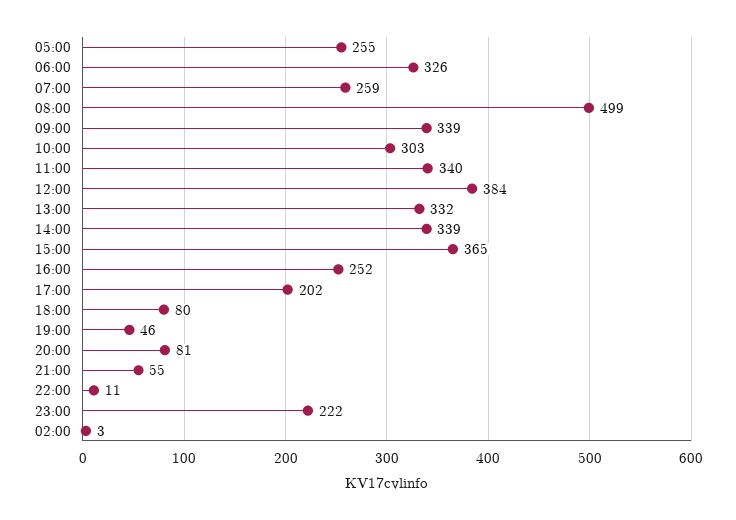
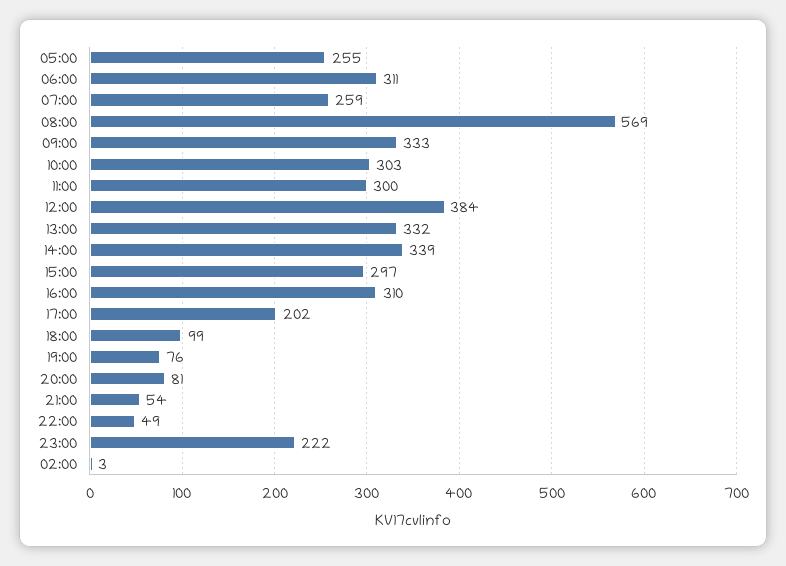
06:00: 326 -> 311
08:00: 499 -> 569
09:00: 339 -> 333
11:00: 340 -> 300
15:00: 365 -> 297
16:00: 252 -> 310
18:00: 80 -> 99
19:00: 46 -> 76
21:00: 55 -> 54
22:00: 11 -> 49

